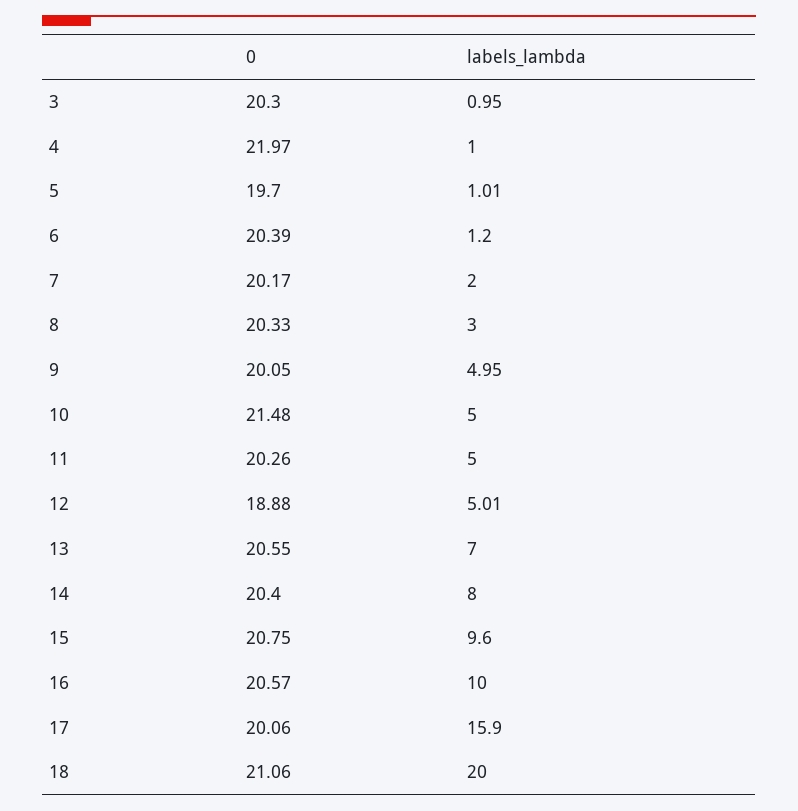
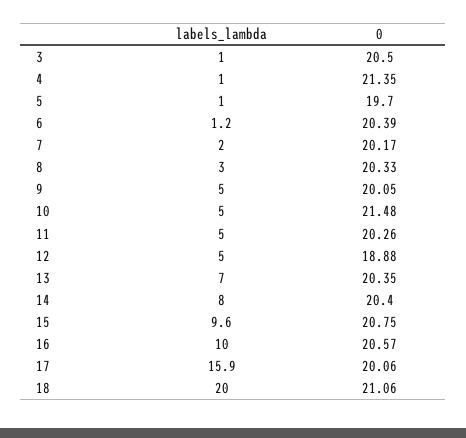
0, 3: 20.3 -> 20.5
0, 4: 21.97 -> 21.35
0, 13: 20.55 -> 20.35

